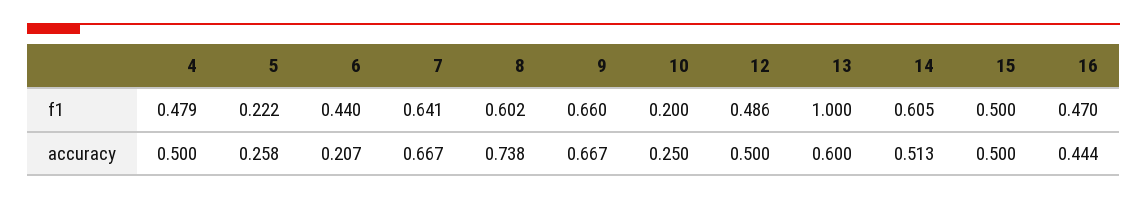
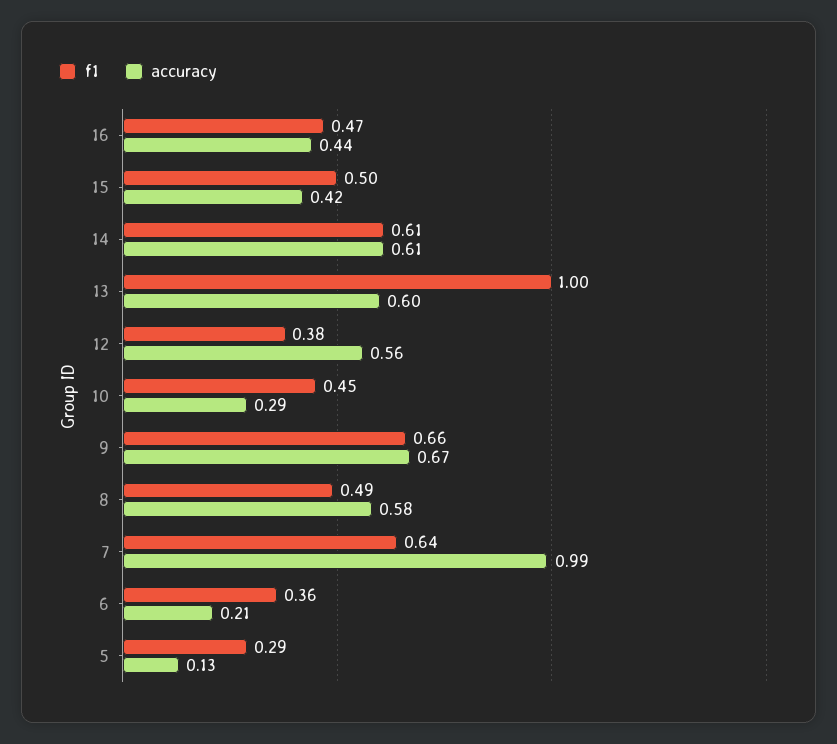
f1, 4: 0.479 -> none
f1, 5: 0.222 -> 0.29
f1, 6: 0.44 -> 0.36
f1, 8: 0.602 -> 0.49
f1, 10: 0.2 -> 0.45
f1, 12: 0.486 -> 0.38
accuracy, 4: 0.5 -> none
accuracy, 5: 0.258 -> 0.13
accuracy, 7: 0.667 -> 0.99
accuracy, 8: 0.738 -> 0.58
accuracy, 10: 0.25 -> 0.29
accuracy, 12: 0.5 -> 0.56
accuracy, 14: 0.513 -> 0.61
accuracy, 15: 0.5 -> 0.42

